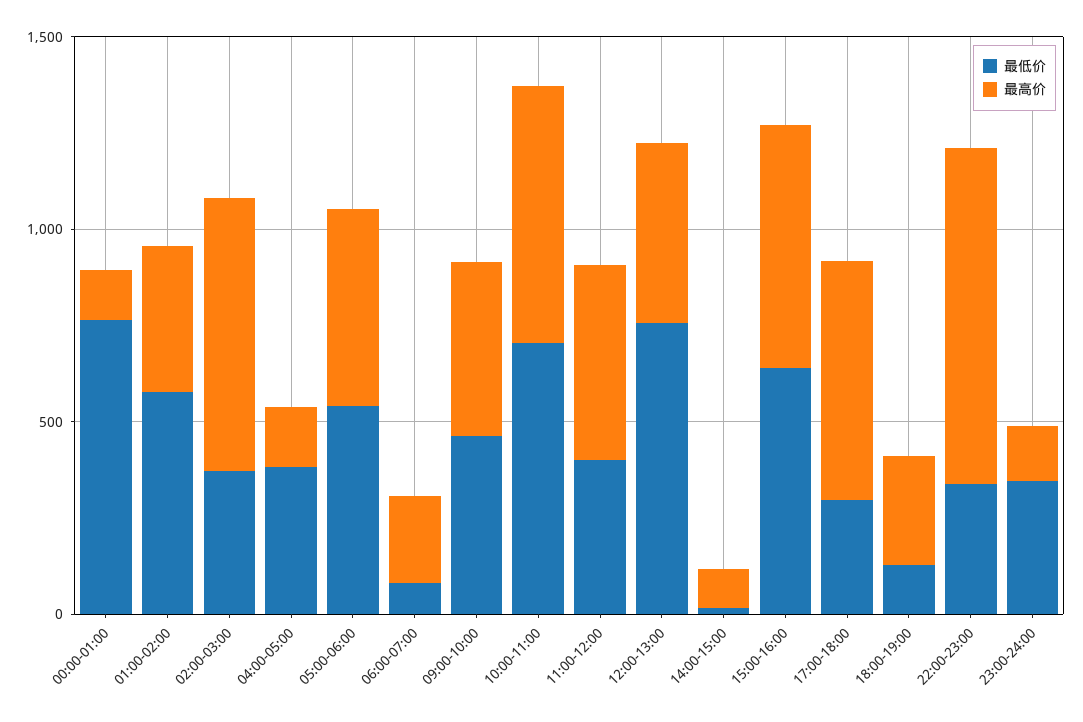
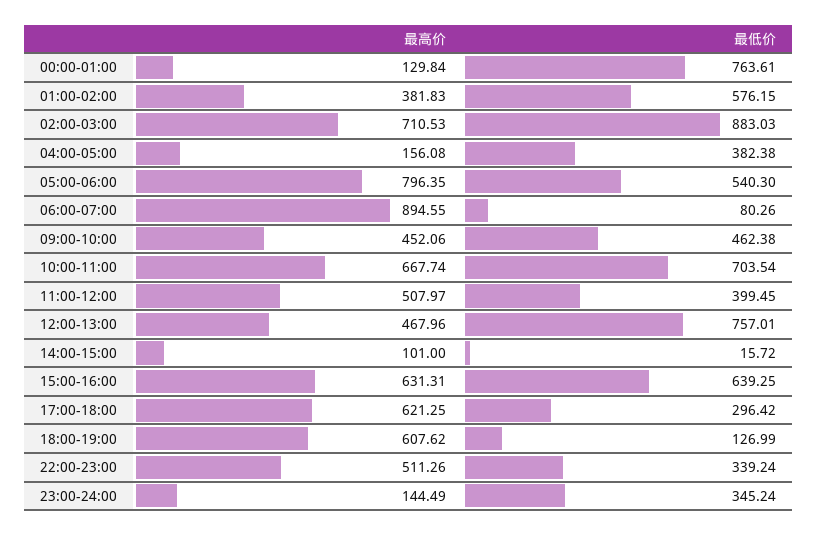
最低价, 02:00-03:00: 400 -> 883.03
最高价, 05:00-06:00: 500 -> 796.35
最高价, 06:00-07:00: 200 -> 894.55
最高价, 18:00-19:00: 300 -> 607.62
最高价, 22:00-23:00: 900 -> 511.26

